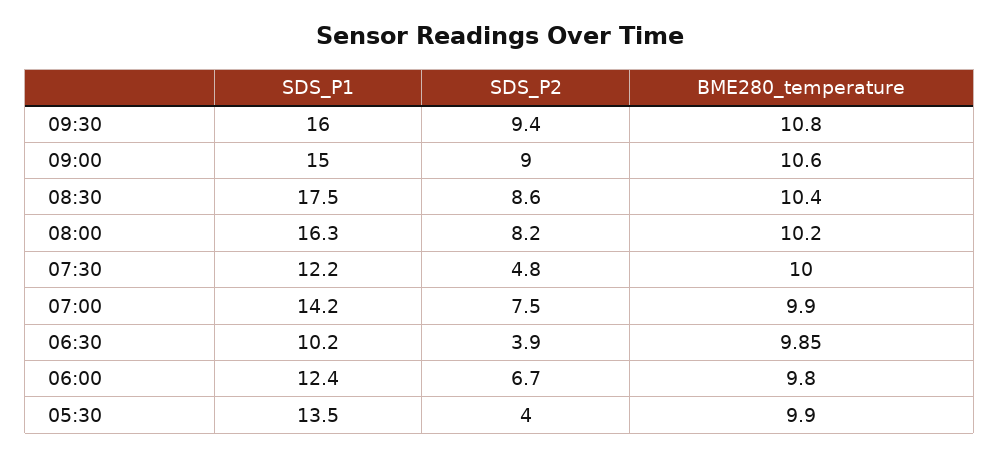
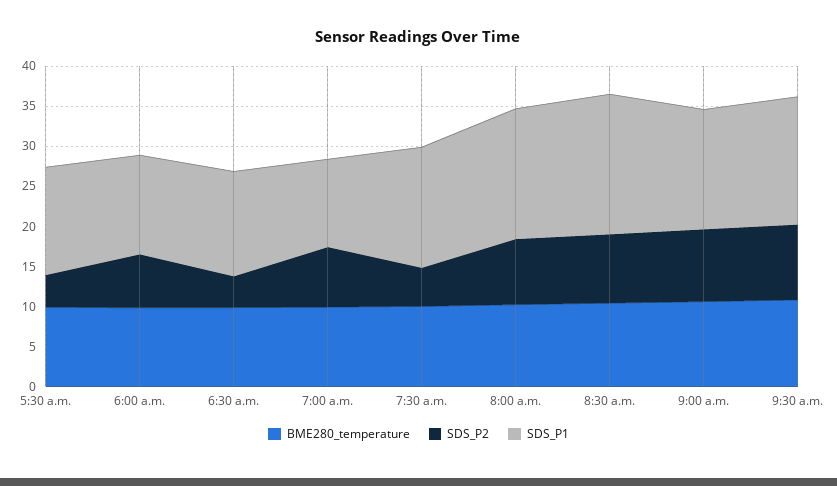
SDS_P1, 07:30: 12.2 -> 15
SDS_P1, 07:00: 14.2 -> 11
SDS_P1, 06:30: 10.2 -> 13

